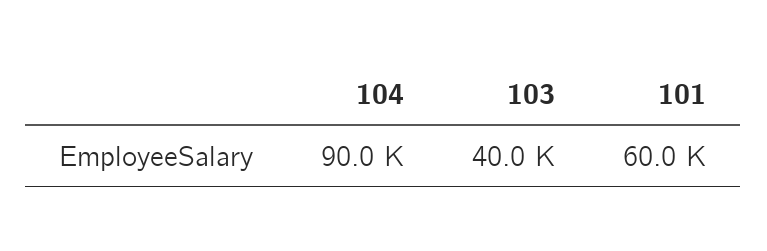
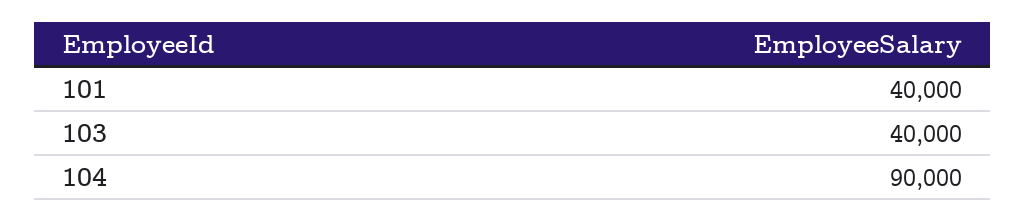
101: 60000 -> 40000

